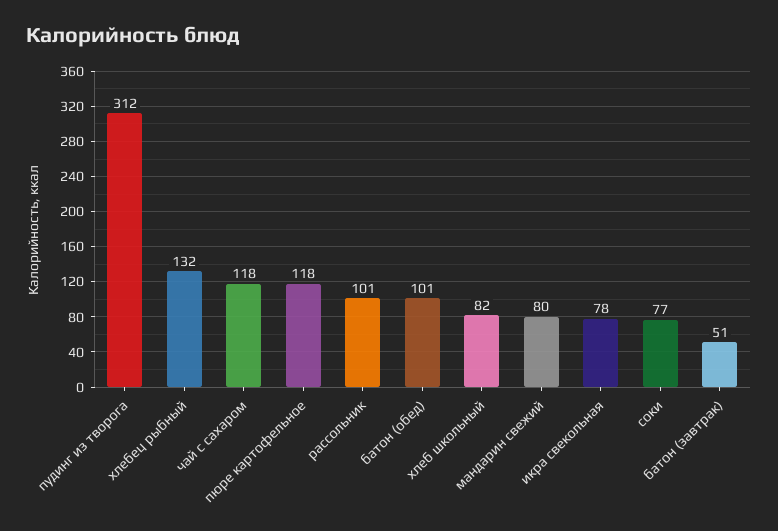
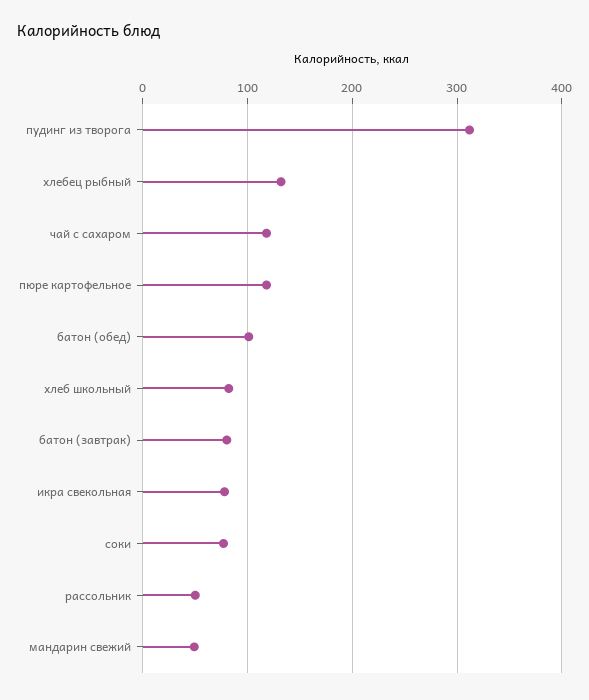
рассольник: 101 -> 50
мандарин свежий: 80 -> 50
батон (завтрак): 51 -> 80

